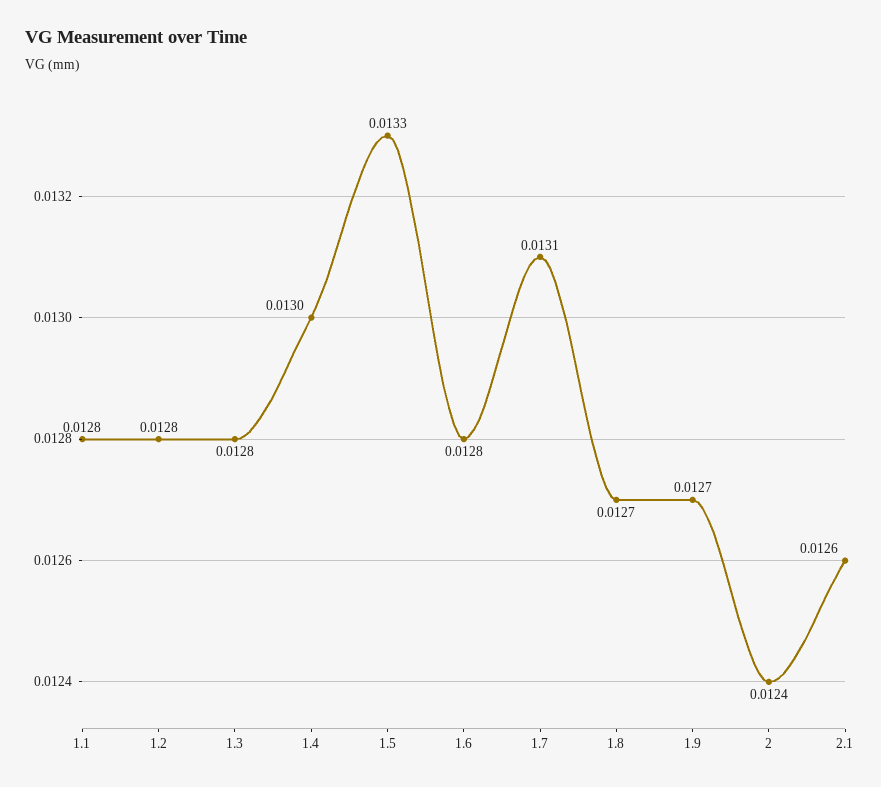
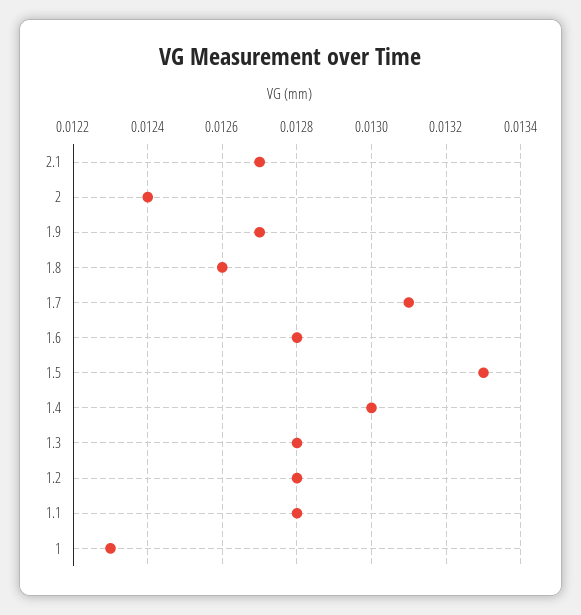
1.8: 0.0127 -> 0.0126
2.1: 0.0126 -> 0.0127
1: none -> 0.0123

